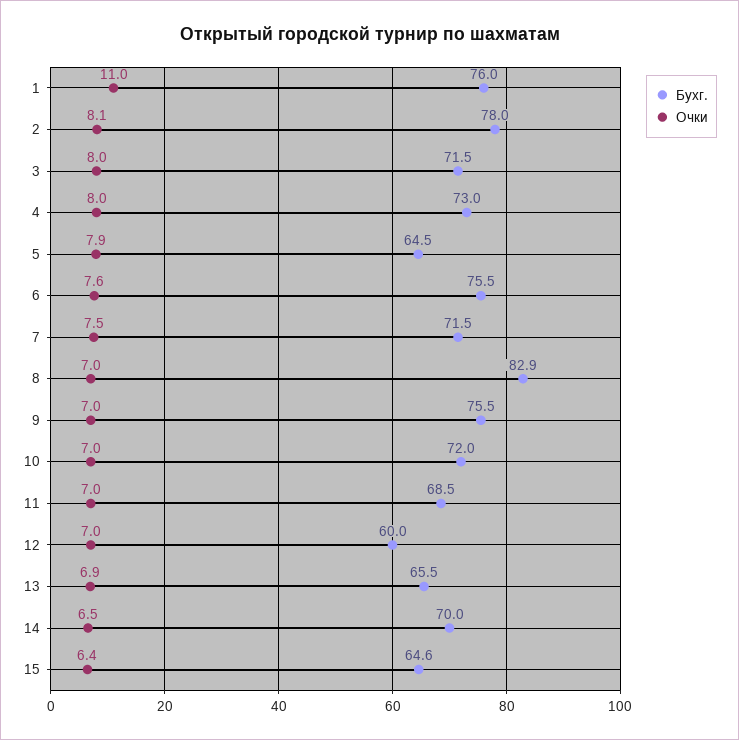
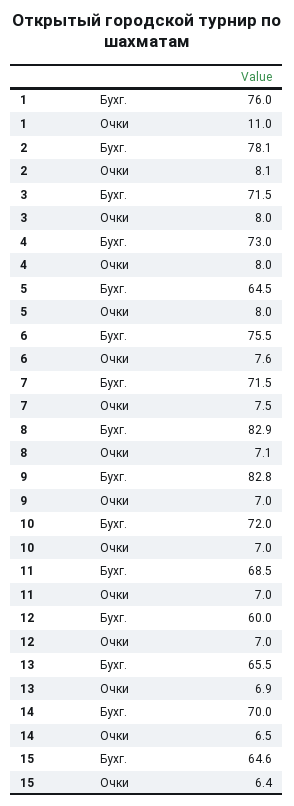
Бухг., 2: 78 -> 78.1
Очки, 5: 7.9 -> 8
Очки, 8: 7 -> 7.1
Бухг., 9: 75.5 -> 82.8

